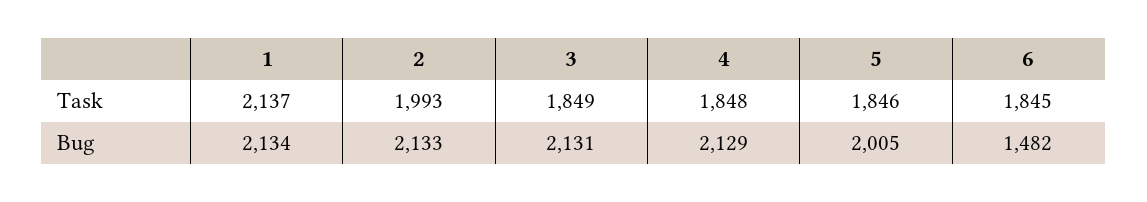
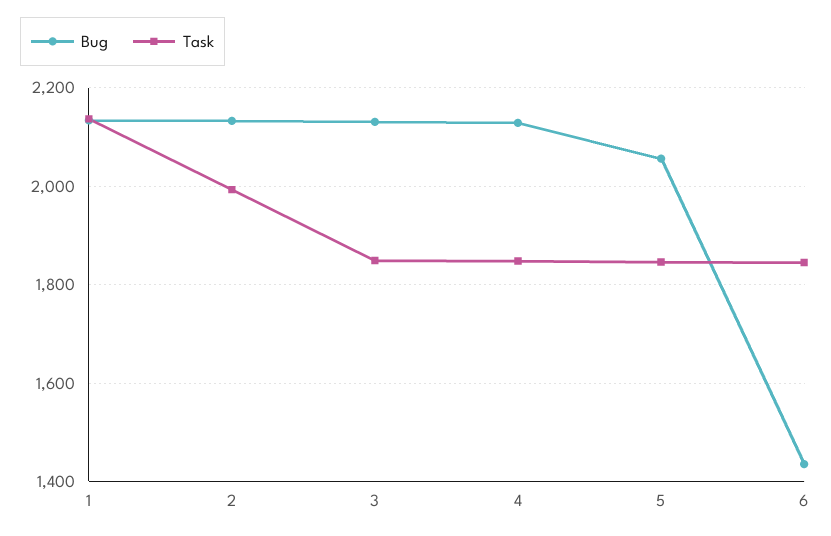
Bug, 5: 2005 -> 2060
Bug, 6: 1482 -> 1440

